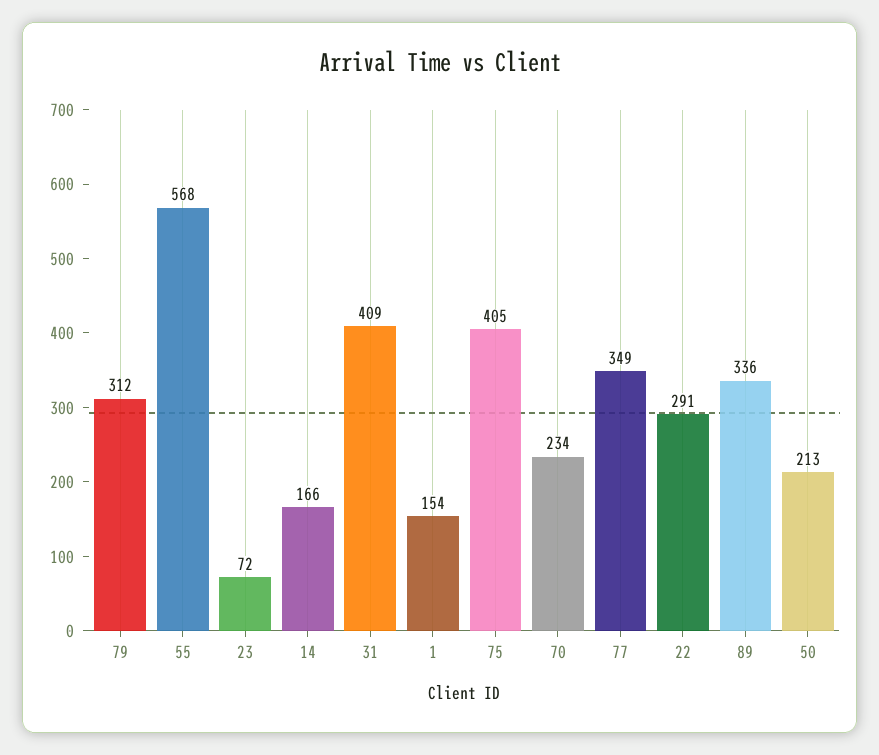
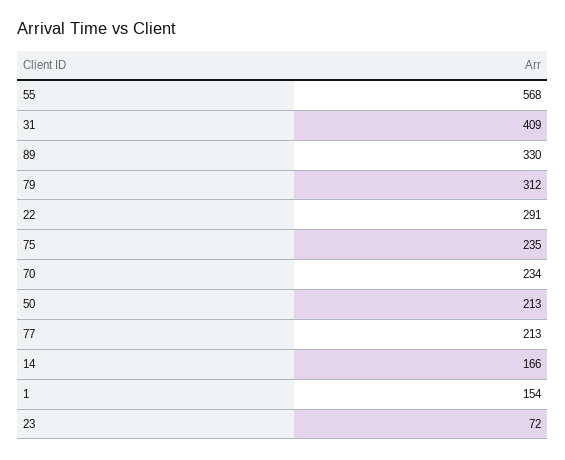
75: 405 -> 235
77: 349 -> 213
89: 336 -> 330

